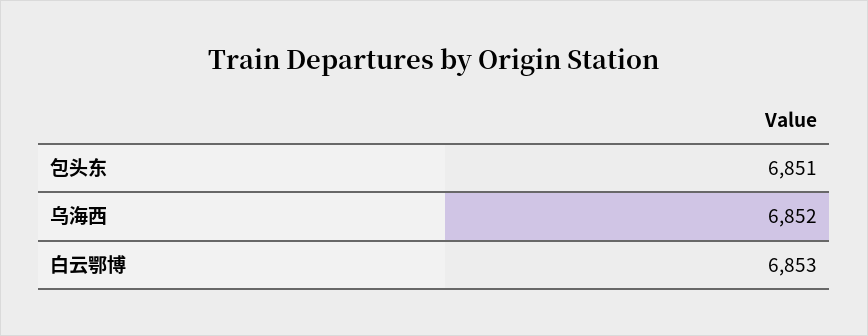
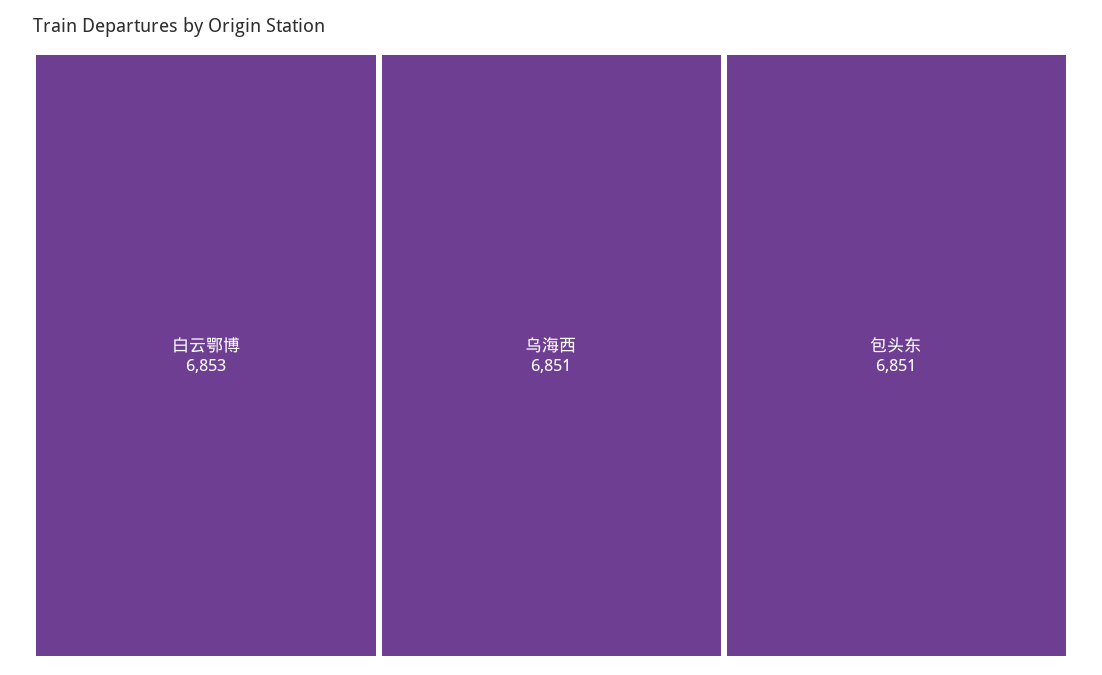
乌海西: 6852 -> 6851

